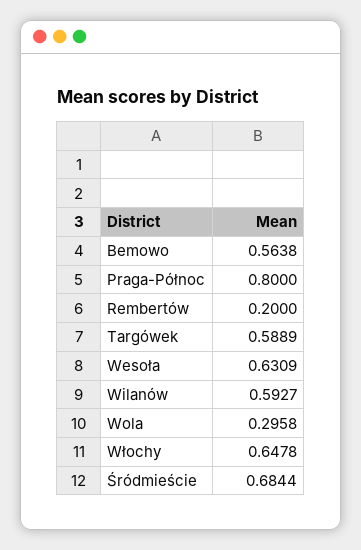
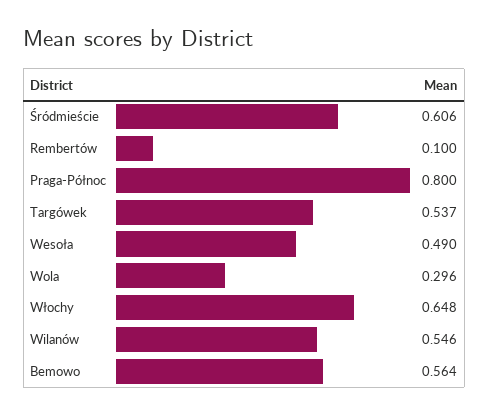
Rembertów: 0.2 -> 0.1
Targówek: 0.5889 -> 0.537
Wesoła: 0.6309 -> 0.49
Wilanów: 0.5927 -> 0.546
Śródmieście: 0.6844 -> 0.606

